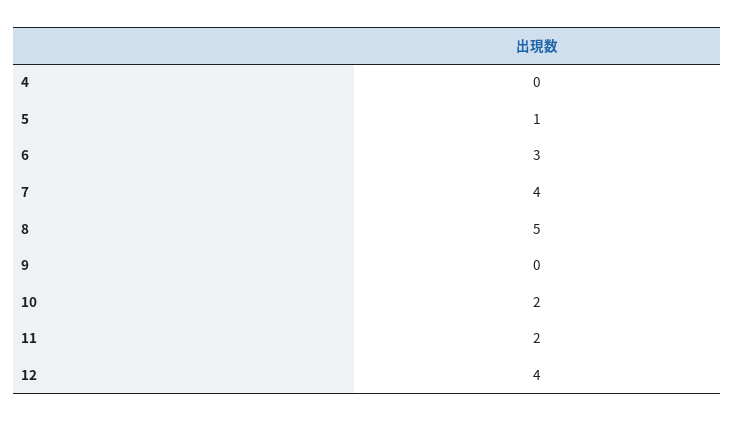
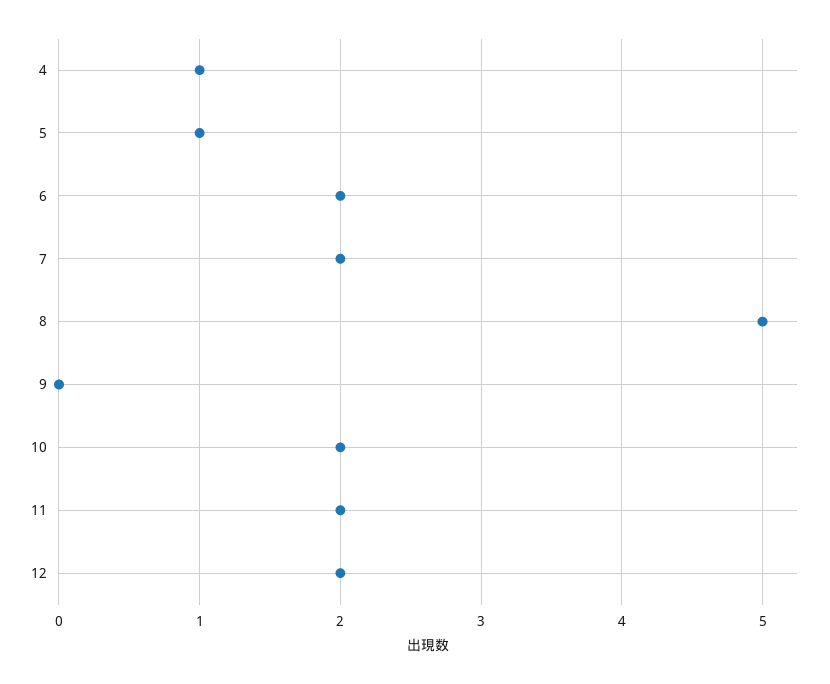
4: 0 -> 1
6: 3 -> 2
7: 4 -> 2
12: 4 -> 2

